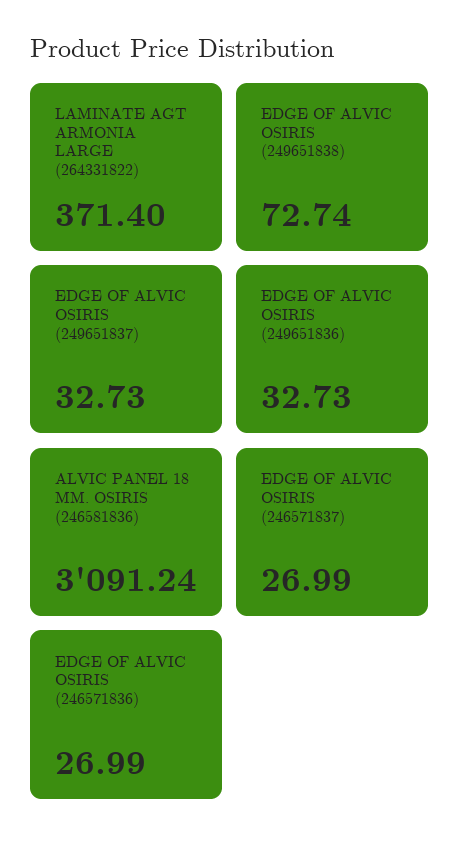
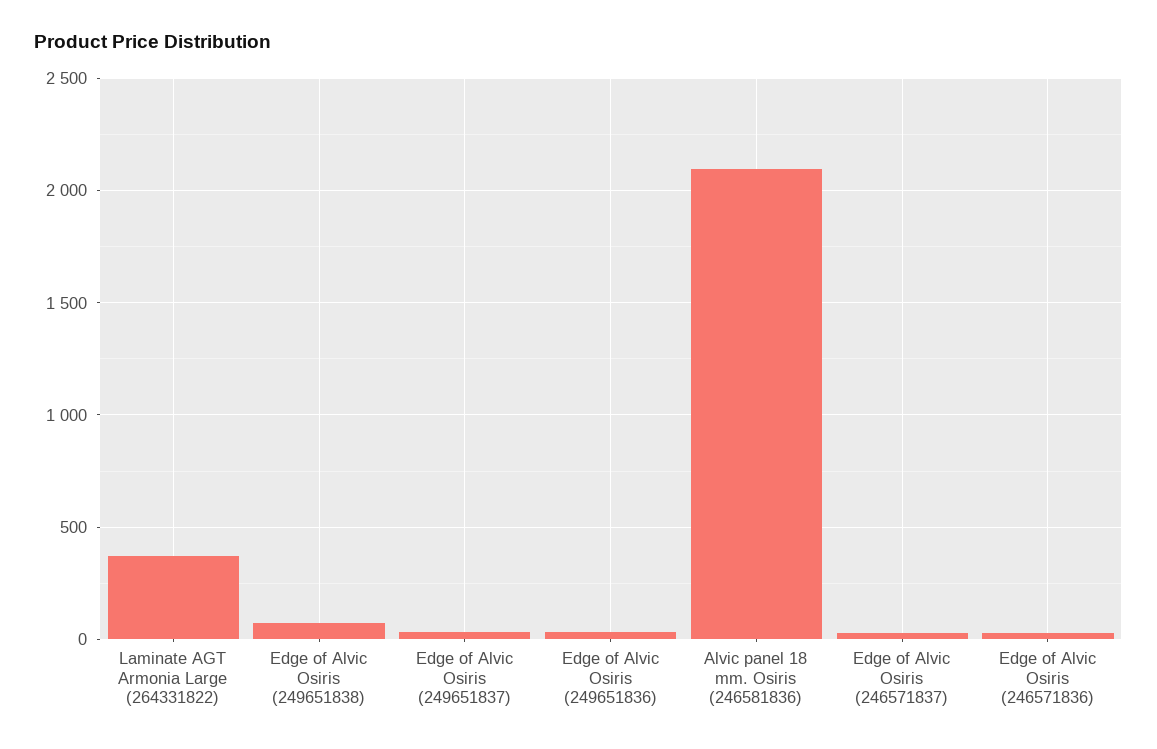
ALVIC PANEL 18 MM. OSIRIS (246581836): 3091.24 -> 2100

